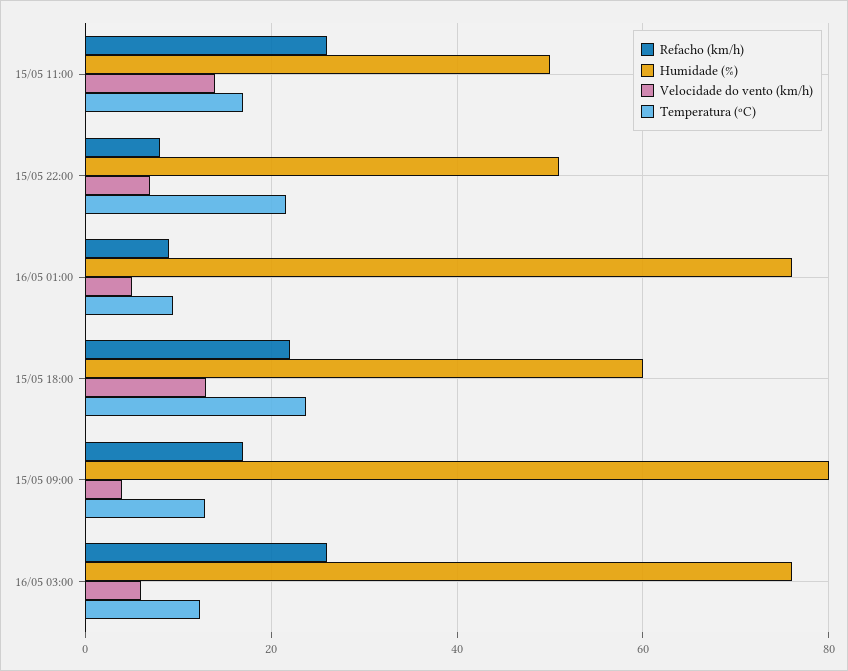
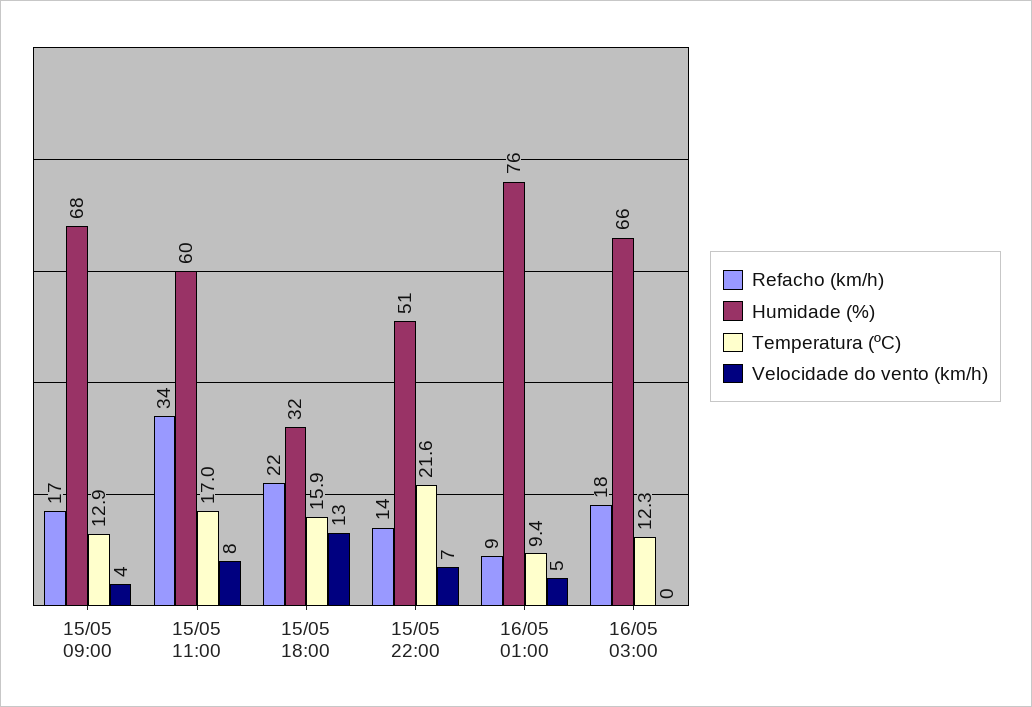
Refacho (km/h), 15/05 11:00: 26 -> 34
Humidade (%), 15/05 11:00: 50 -> 60
Velocidade do vento (km/h), 15/05 11:00: 14 -> 8
Refacho (km/h), 15/05 22:00: 8 -> 14
Humidade (%), 15/05 18:00: 60 -> 32
Temperatura (ºC), 15/05 18:00: 24 -> 15.9
Humidade (%), 15/05 09:00: 80 -> 68
Refacho (km/h), 16/05 03:00: 26 -> 18
Humidade (%), 16/05 03:00: 76 -> 66
Velocidade do vento (km/h), 16/05 03:00: 6 -> 0

